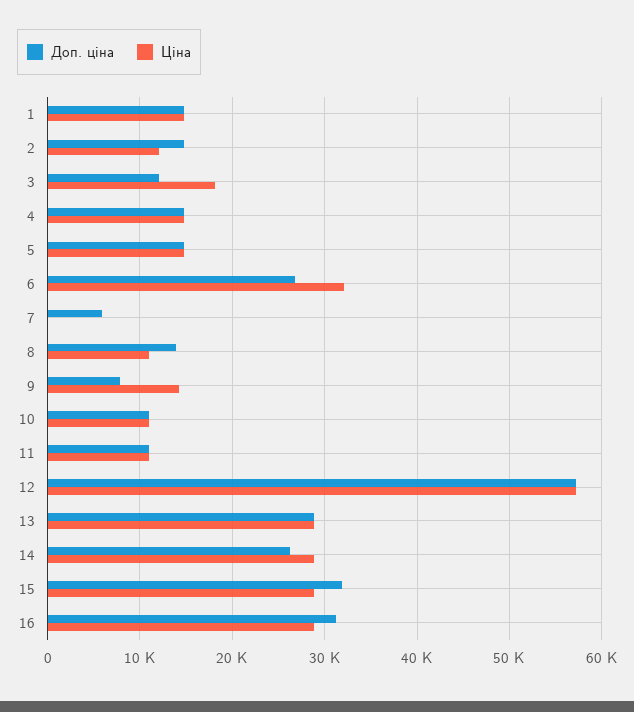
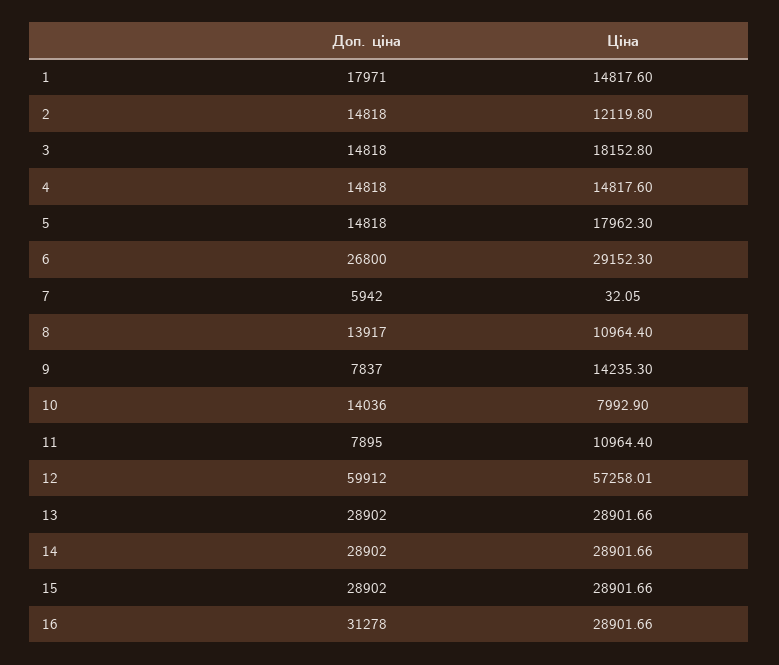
Доп. ціна, 1: 15000 -> 17971
Доп. ціна, 3: 12000 -> 14818
Ціна, 5: 15000 -> 17962.3
Ціна, 6: 32000 -> 29152.3
Доп. ціна, 10: 11000 -> 14036
Ціна, 10: 11000 -> 7992.9
Доп. ціна, 11: 11000 -> 7895
Доп. ціна, 12: 57000 -> 59912
Доп. ціна, 14: 26000 -> 28902
Доп. ціна, 15: 32000 -> 28902

